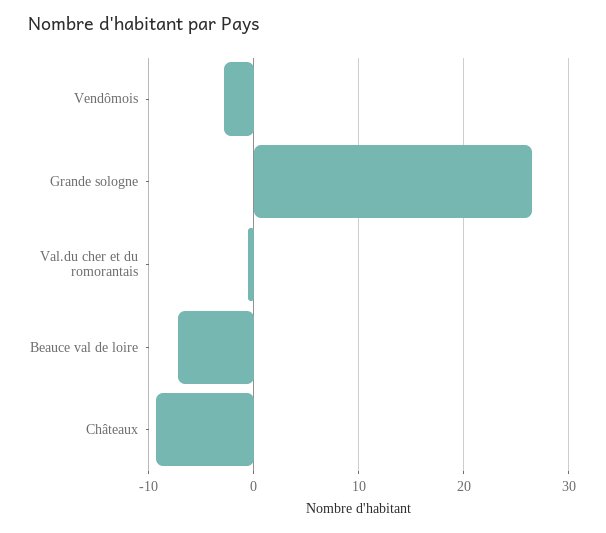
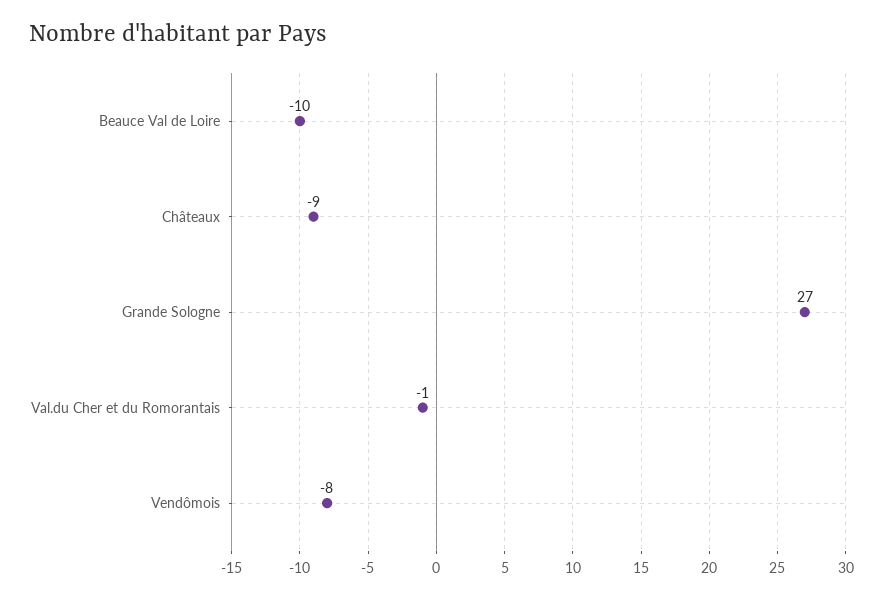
Vendômois: -3 -> -8
Beauce val de loire: -7 -> -10

